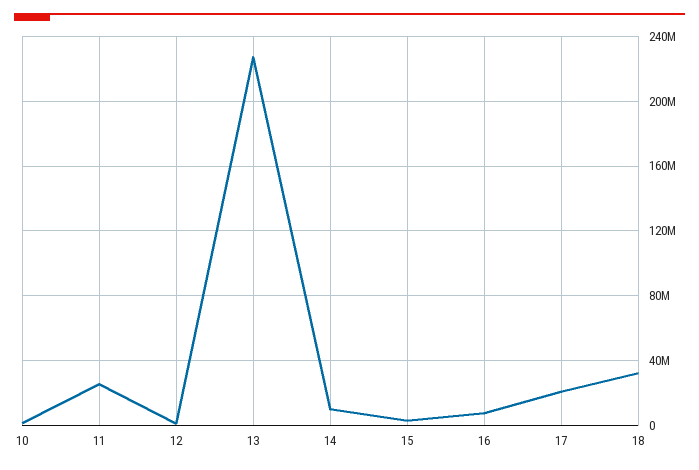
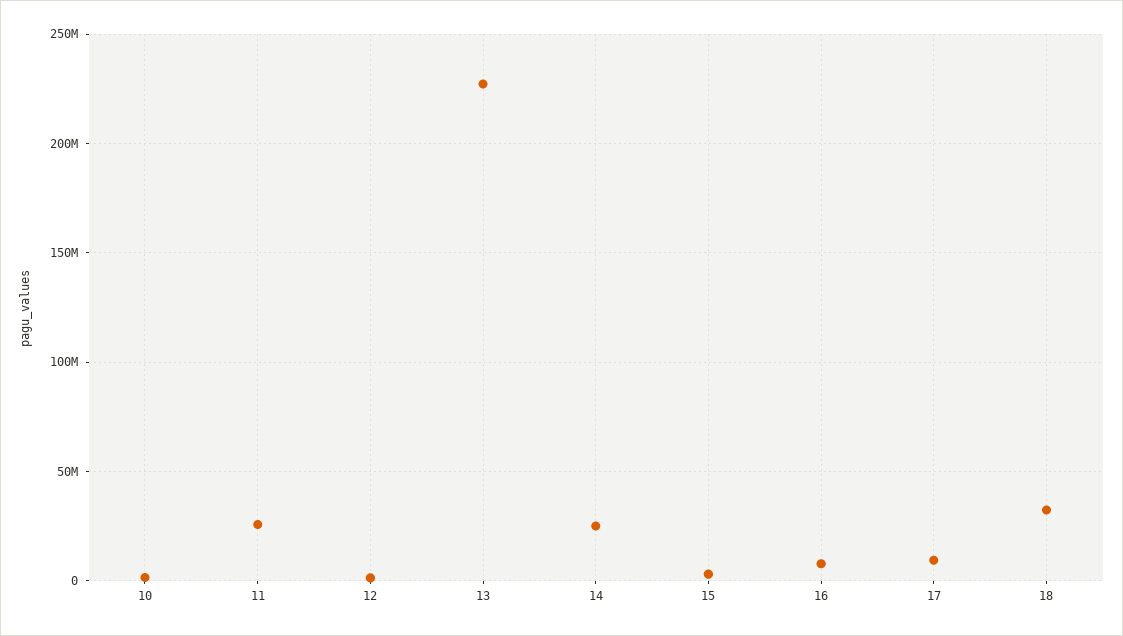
14: 10000000 -> 25000000
17: 20000000 -> 10000000

